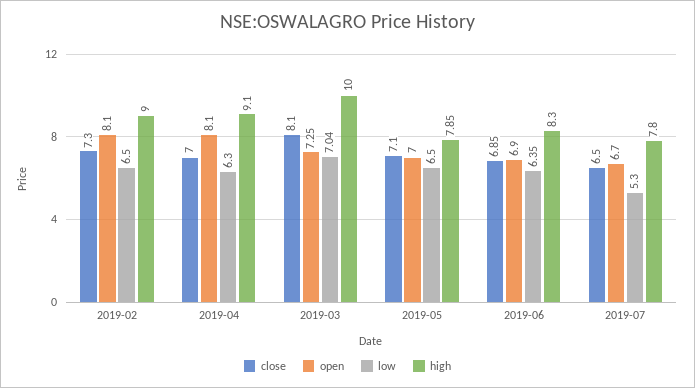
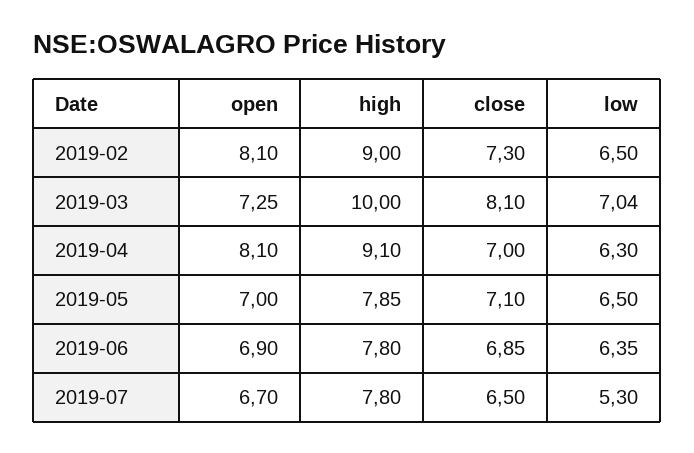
high, 2019-06: 8.3 -> 7.8

